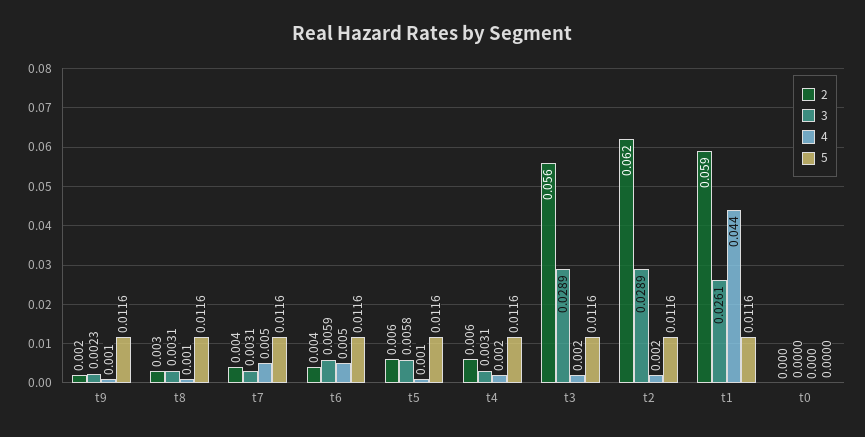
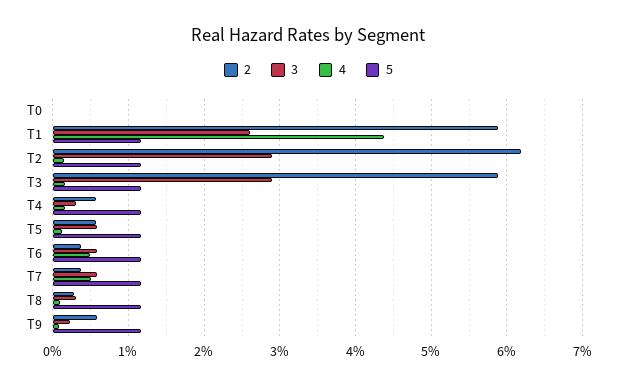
2, t9: 0.002 -> 0.006
3, t7: 0.0031 -> 0.006
2, t3: 0.056 -> 0.059

